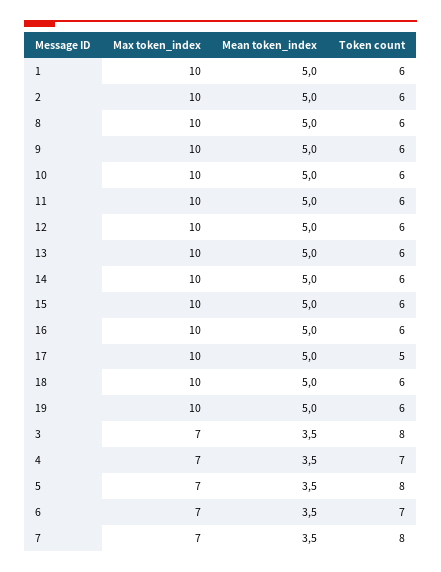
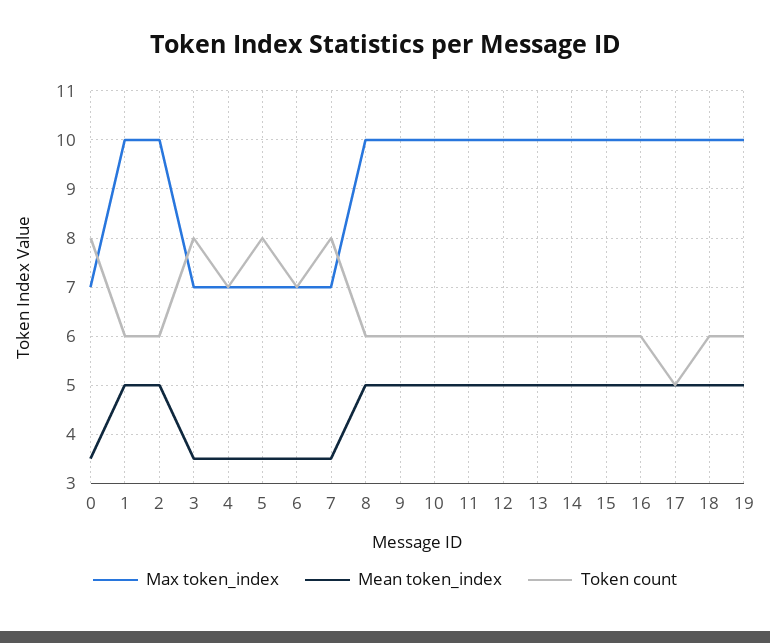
Max token_index, 0: none -> 7
Mean token_index, 0: none -> 3.5
Token count, 0: none -> 8

